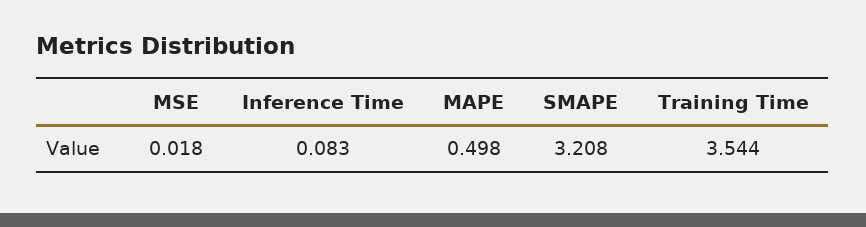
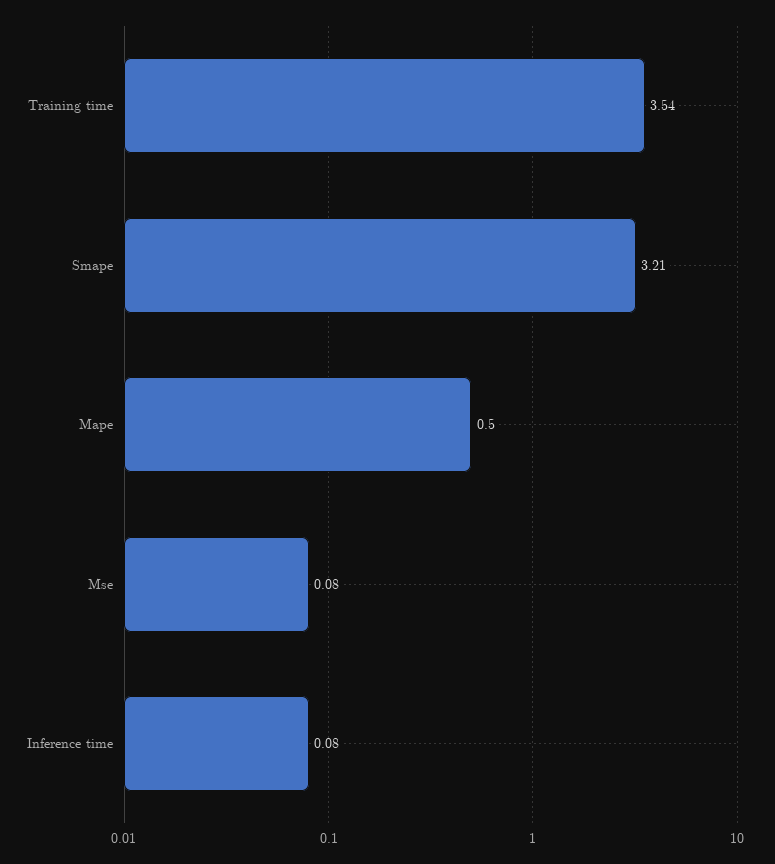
MSE: 0.018 -> 0.08

